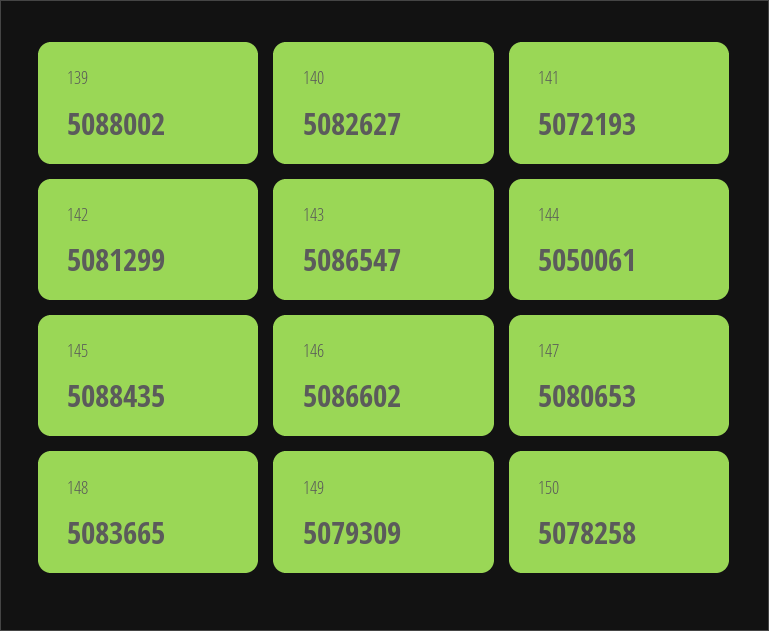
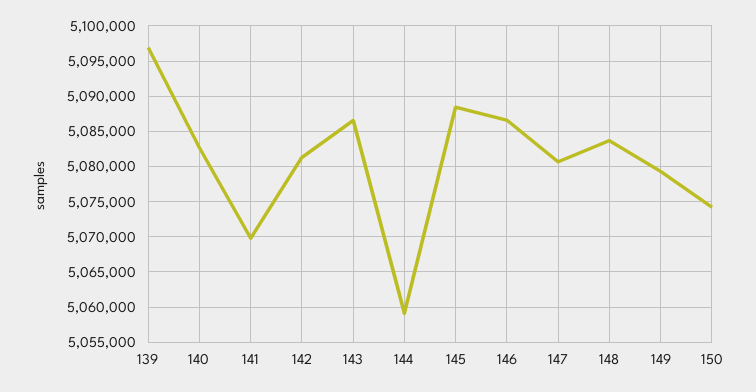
139: 5088002 -> 5097000
141: 5072193 -> 5070000
144: 5050061 -> 5059000
150: 5078258 -> 5074000

